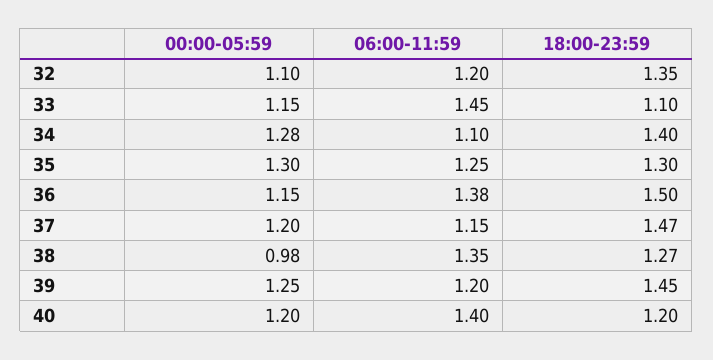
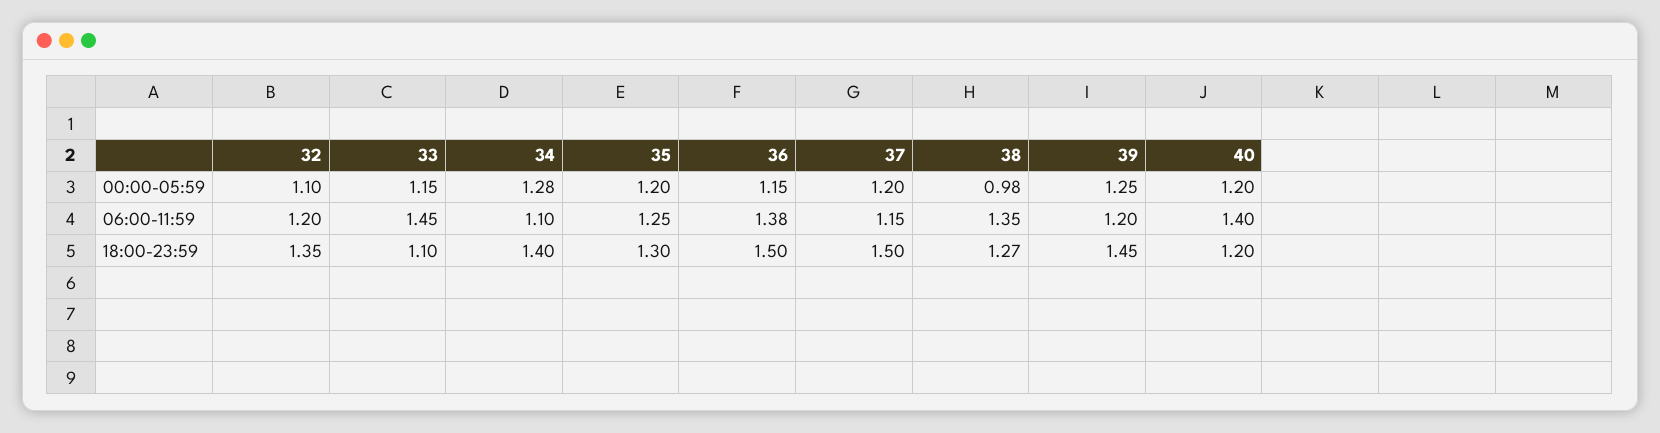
00:00-05:59, 35: 1.3 -> 1.2
18:00-23:59, 37: 1.47 -> 1.5

